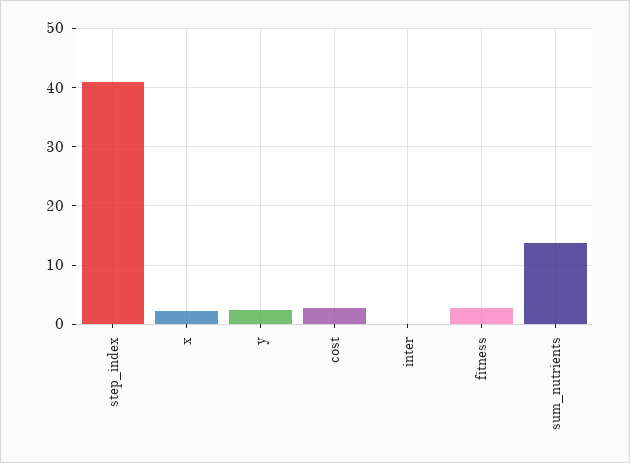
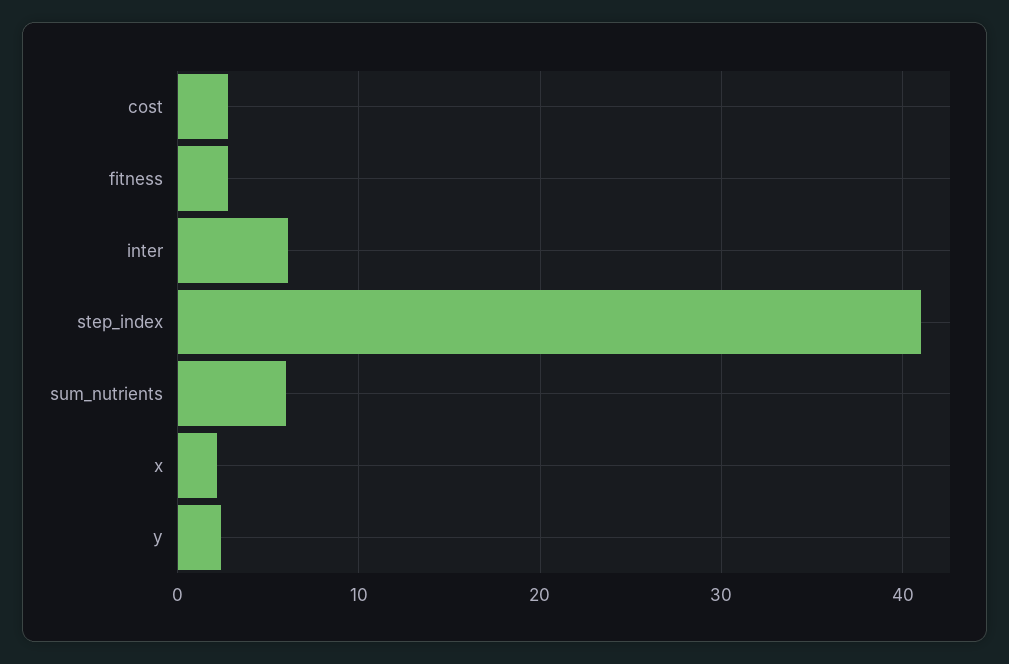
inter: 0 -> 6
sum_nutrients: 14 -> 6

